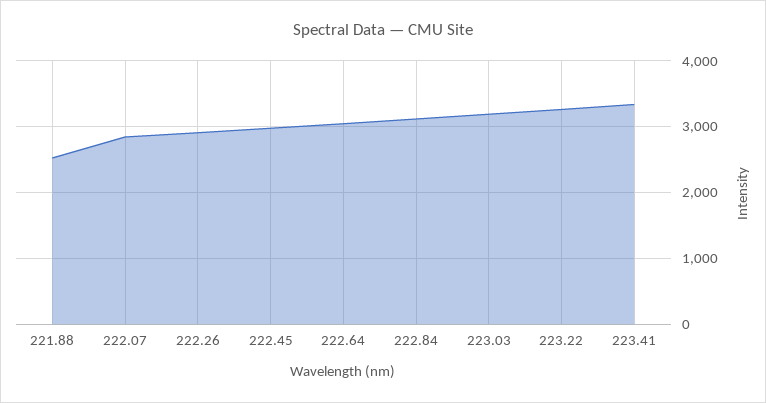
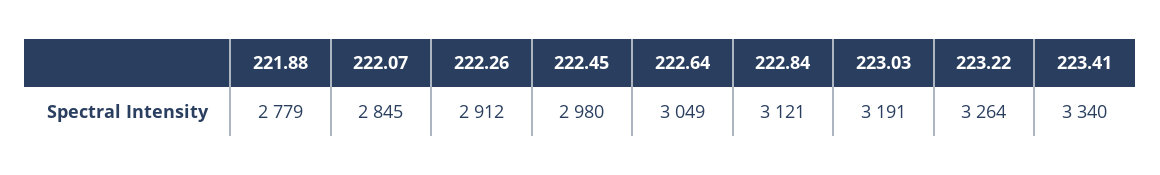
221.88: 2500 -> 2779

